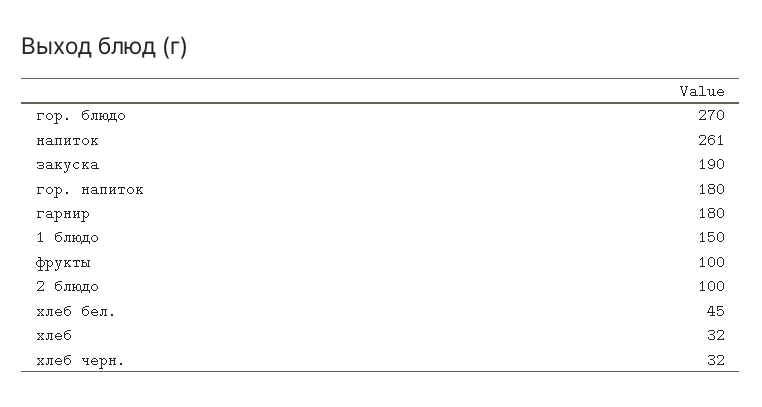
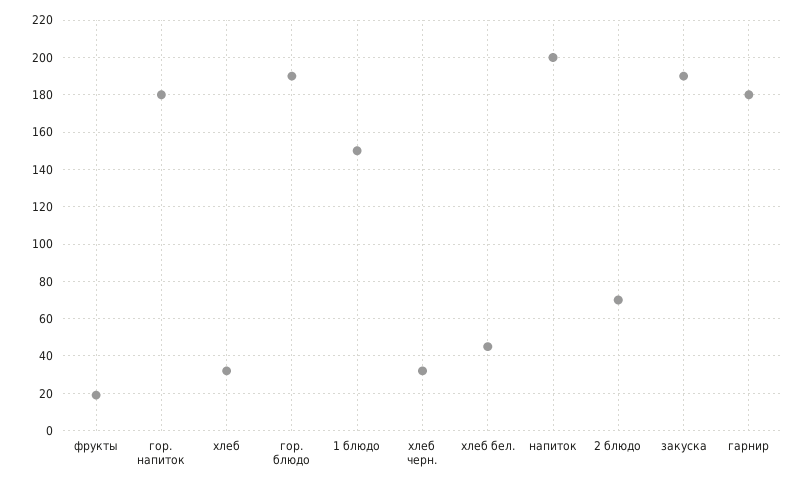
гор. блюдо: 270 -> 190
напиток: 261 -> 200
фрукты: 100 -> 20
2 блюдо: 100 -> 70

